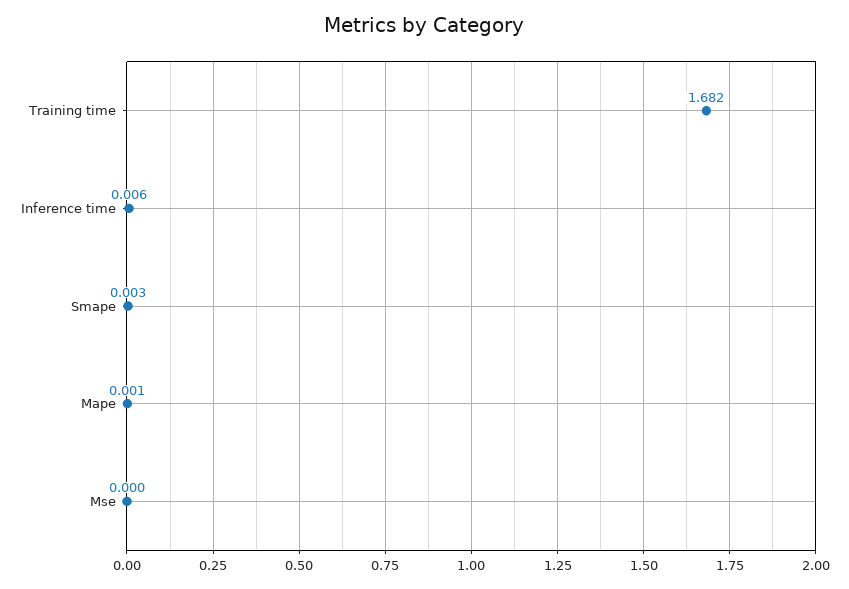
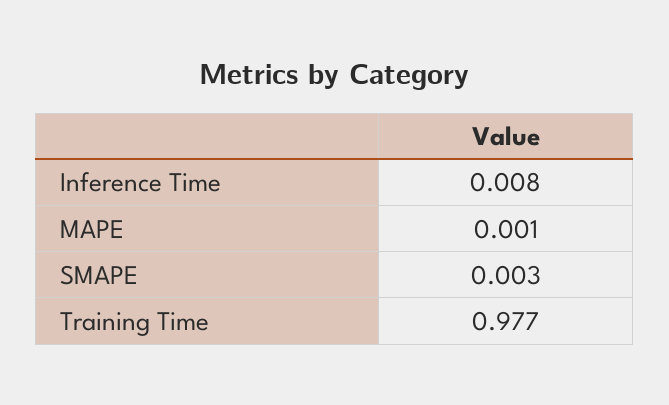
Training time: 1.682 -> 0.977
Inference time: 0.006 -> 0.008
Mse: 0 -> none

